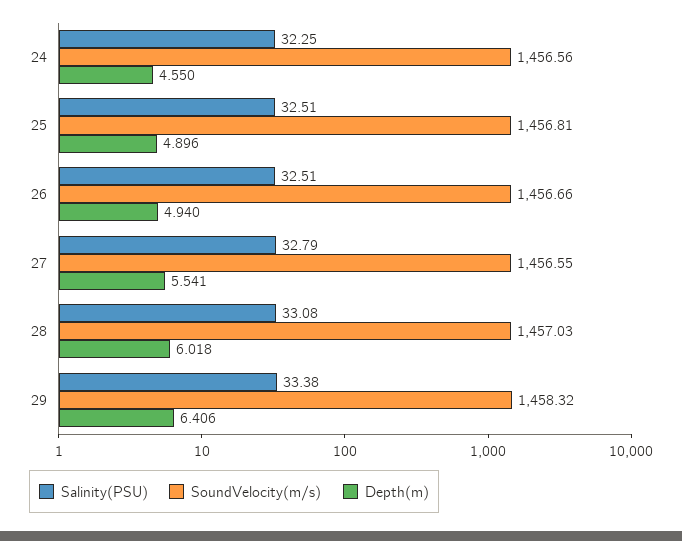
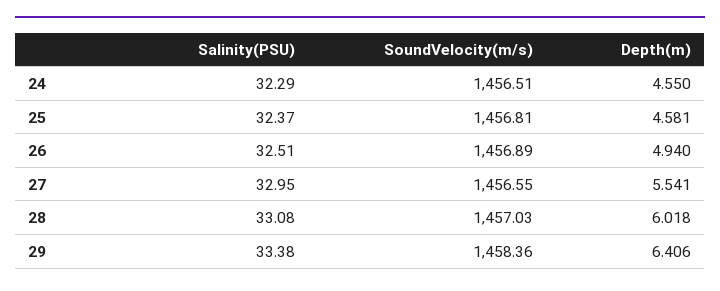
Salinity(PSU), 24: 32.25 -> 32.29
SoundVelocity(m/s), 24: 1456.56 -> 1456.51
Salinity(PSU), 25: 32.51 -> 32.37
Depth(m), 25: 4.896 -> 4.581
SoundVelocity(m/s), 26: 1456.66 -> 1456.89
Salinity(PSU), 27: 32.79 -> 32.95
SoundVelocity(m/s), 29: 1458.32 -> 1458.36

